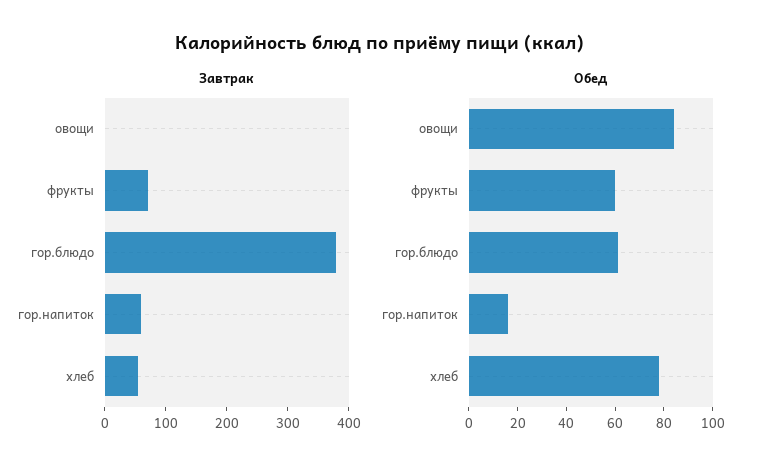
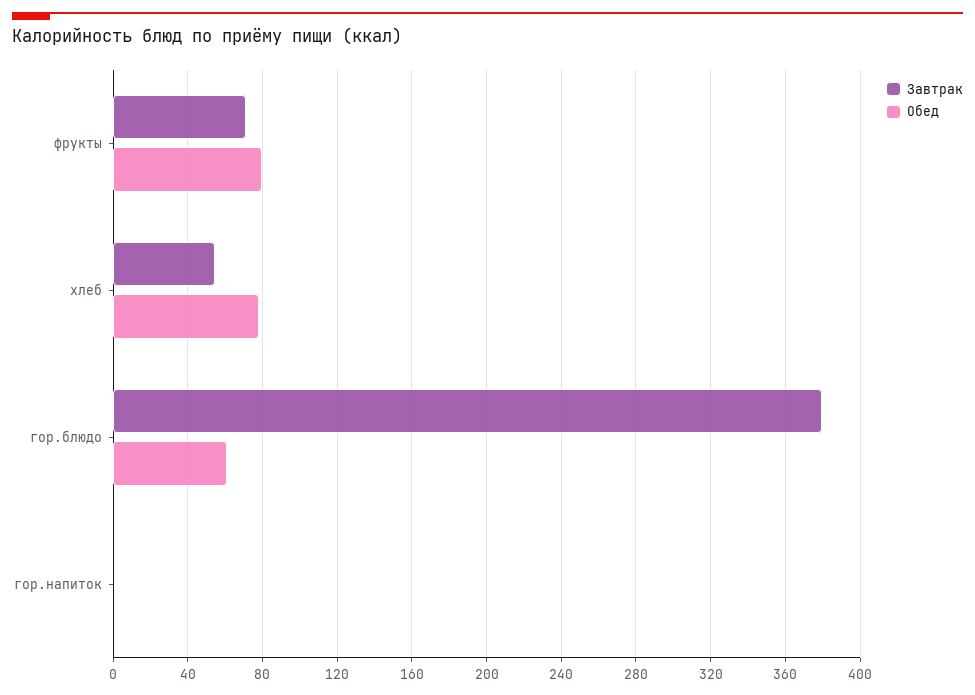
Завтрак, овощи: 0 -> none
Завтрак, гор.напиток: 60 -> 0
Обед, овощи: 85 -> none
Обед, фрукты: 60 -> 80
Обед, гор.напиток: 15 -> 0

